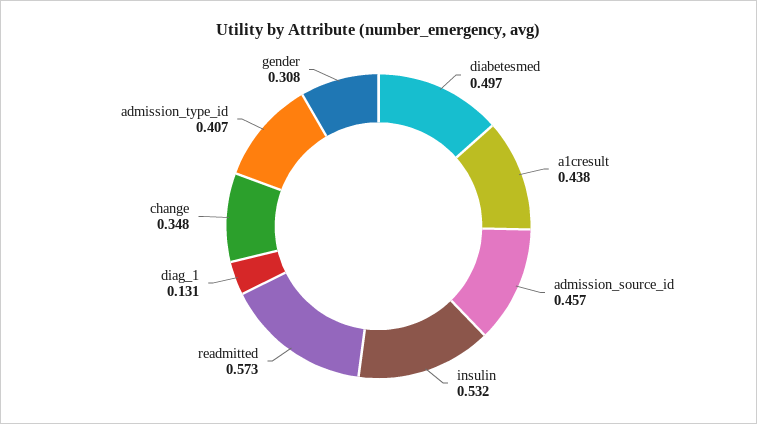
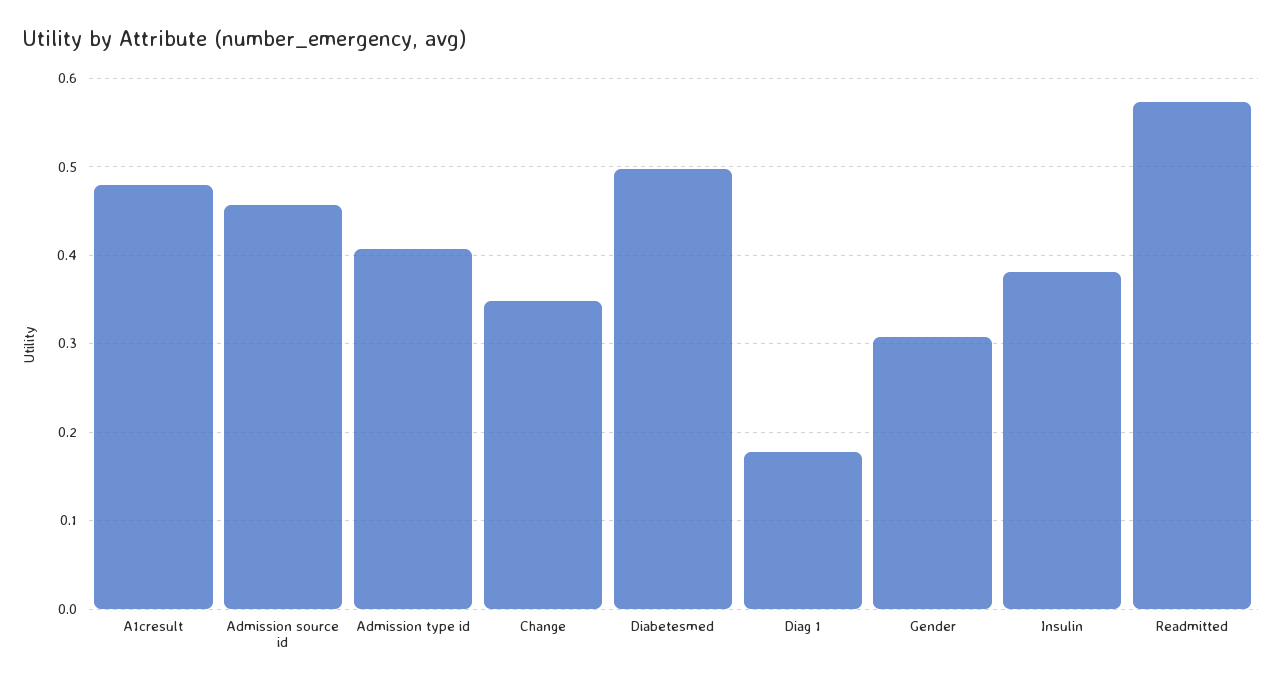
a1cresult: 0.438 -> 0.48
insulin: 0.532 -> 0.38
diag_1: 0.131 -> 0.18

